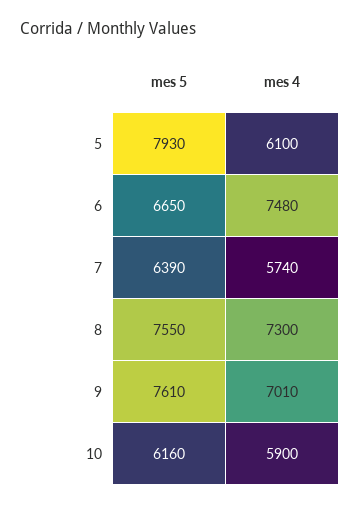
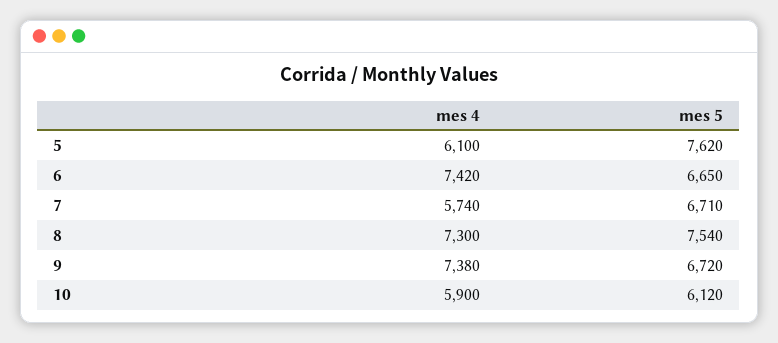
mes 5, 5: 7930 -> 7620
mes 4, 6: 7480 -> 7420
mes 5, 7: 6390 -> 6710
mes 5, 8: 7550 -> 7540
mes 5, 9: 7610 -> 6720
mes 4, 9: 7010 -> 7380
mes 5, 10: 6160 -> 6120

